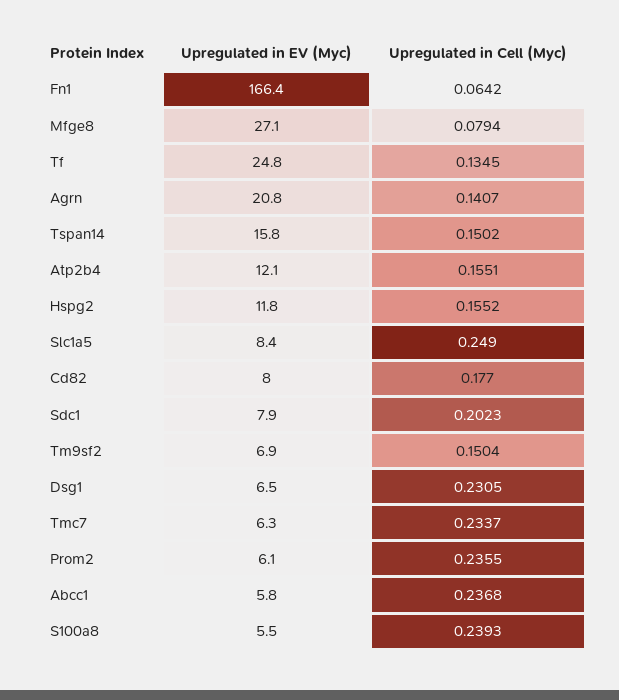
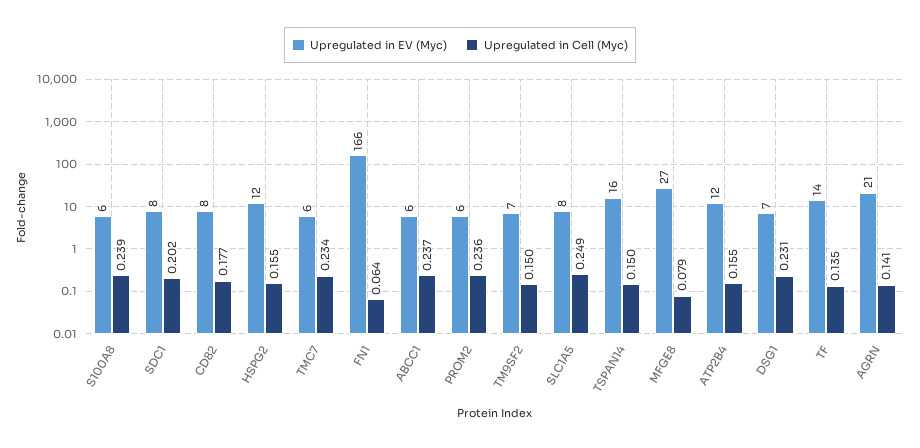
Upregulated in EV (Myc), Tf: 24.8 -> 14

